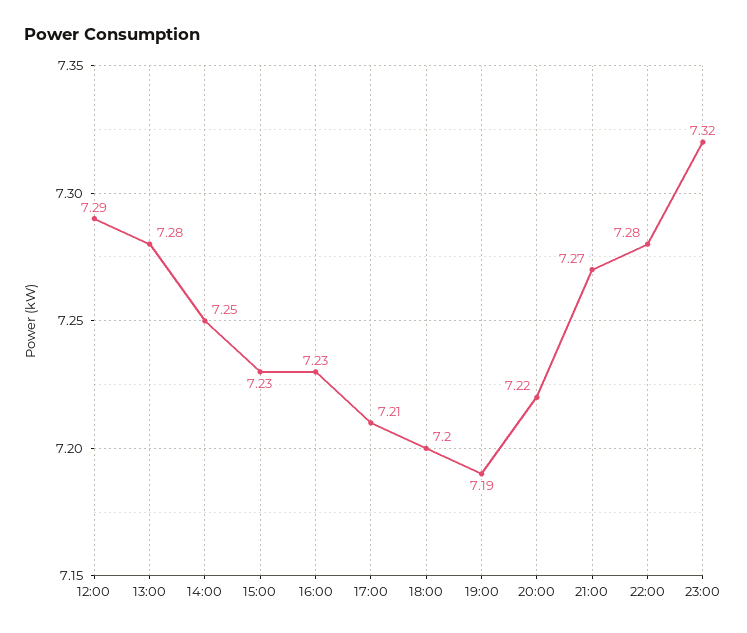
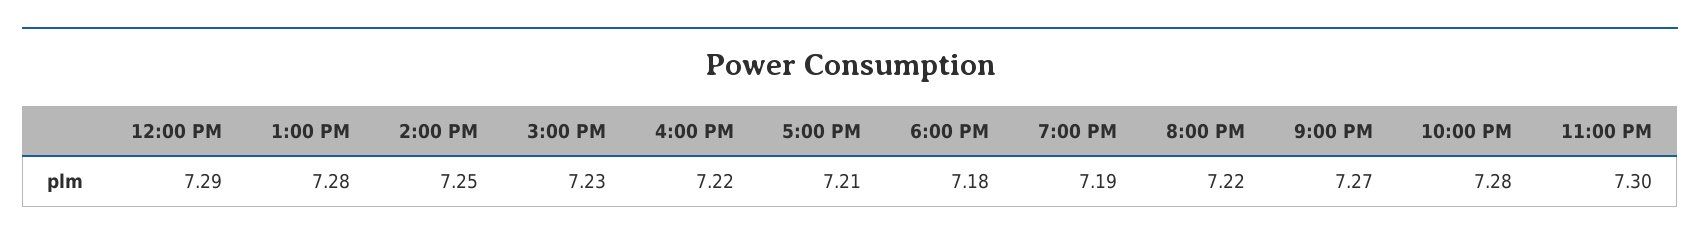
16:00: 7.23 -> 7.22
18:00: 7.2 -> 7.18
23:00: 7.32 -> 7.3

